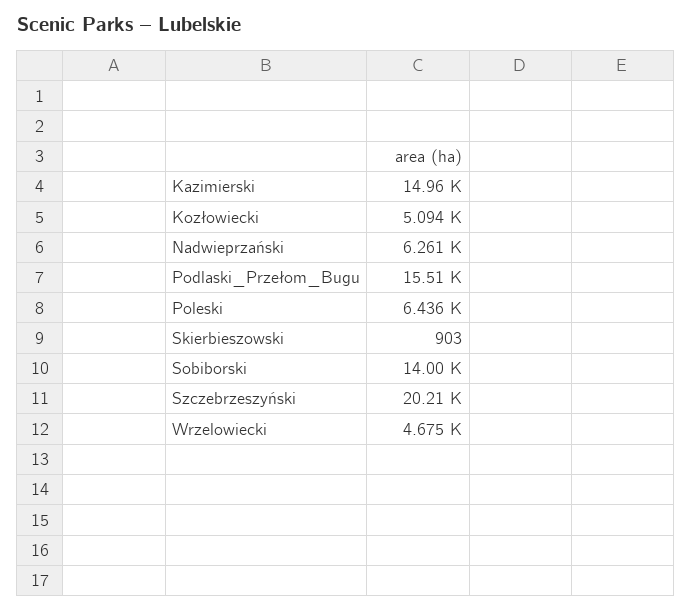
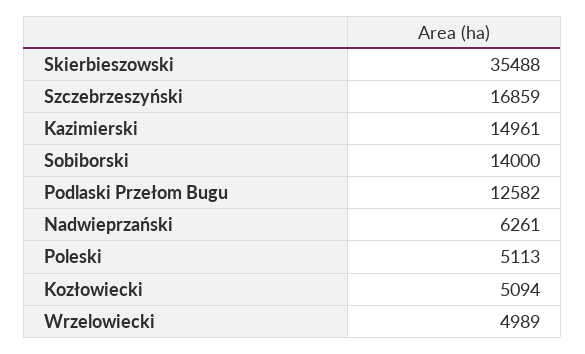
Podlaski_Przełom_Bugu: 15510 -> 12582
Poleski: 6436 -> 5113
Skierbieszowski: 903 -> 35488
Szczebrzeszyński: 20210 -> 16859
Wrzelowiecki: 4675 -> 4989

